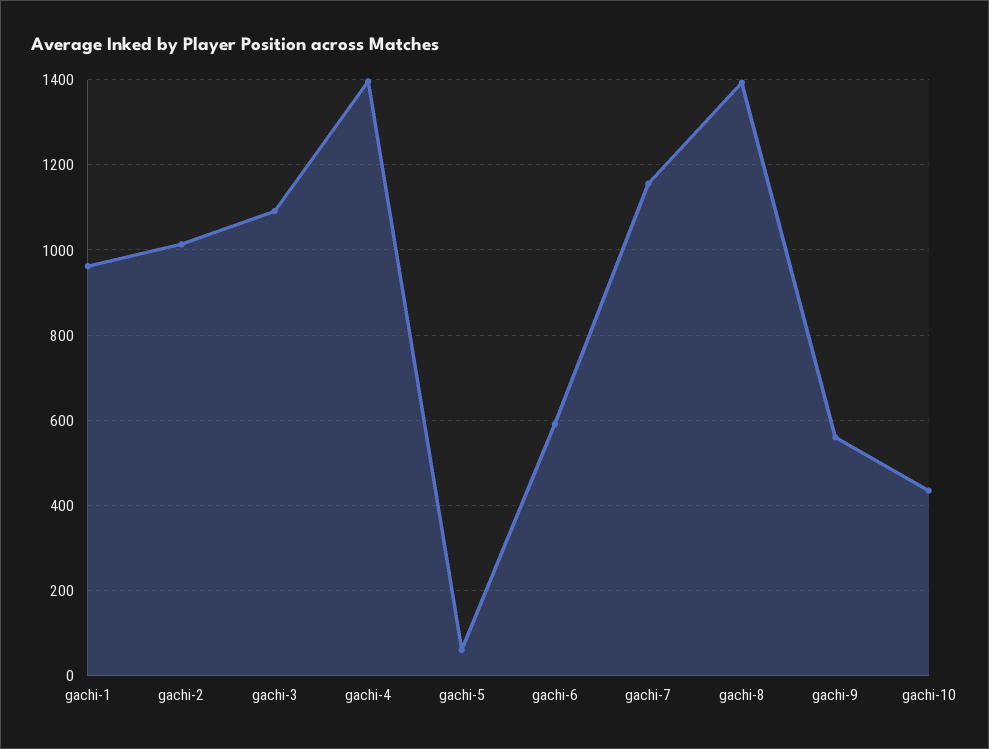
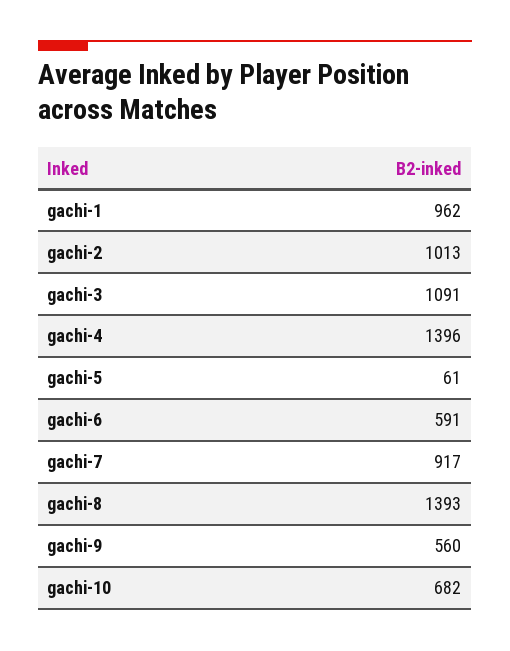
gachi-7: 1160 -> 917
gachi-10: 440 -> 682

